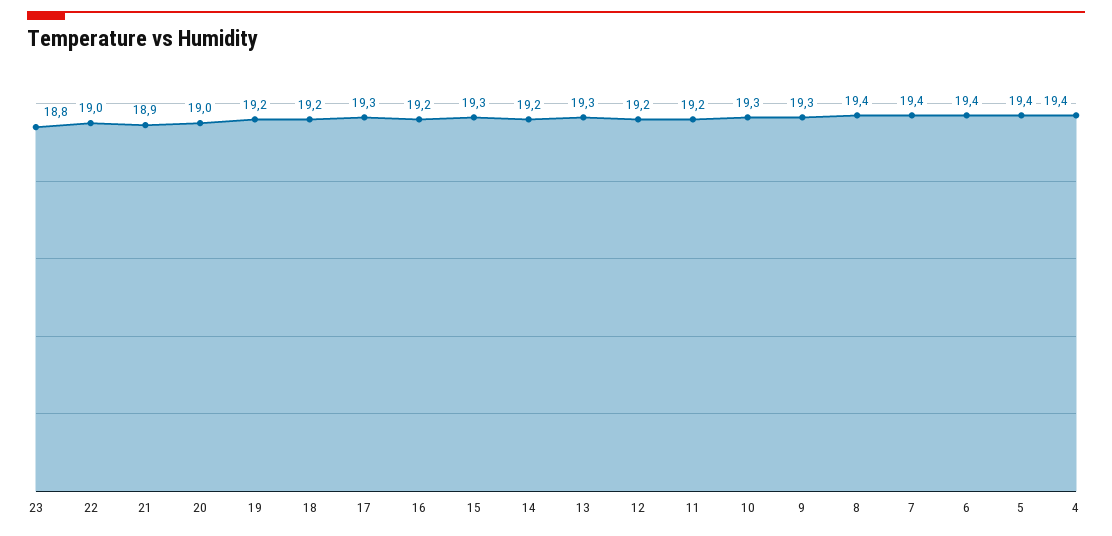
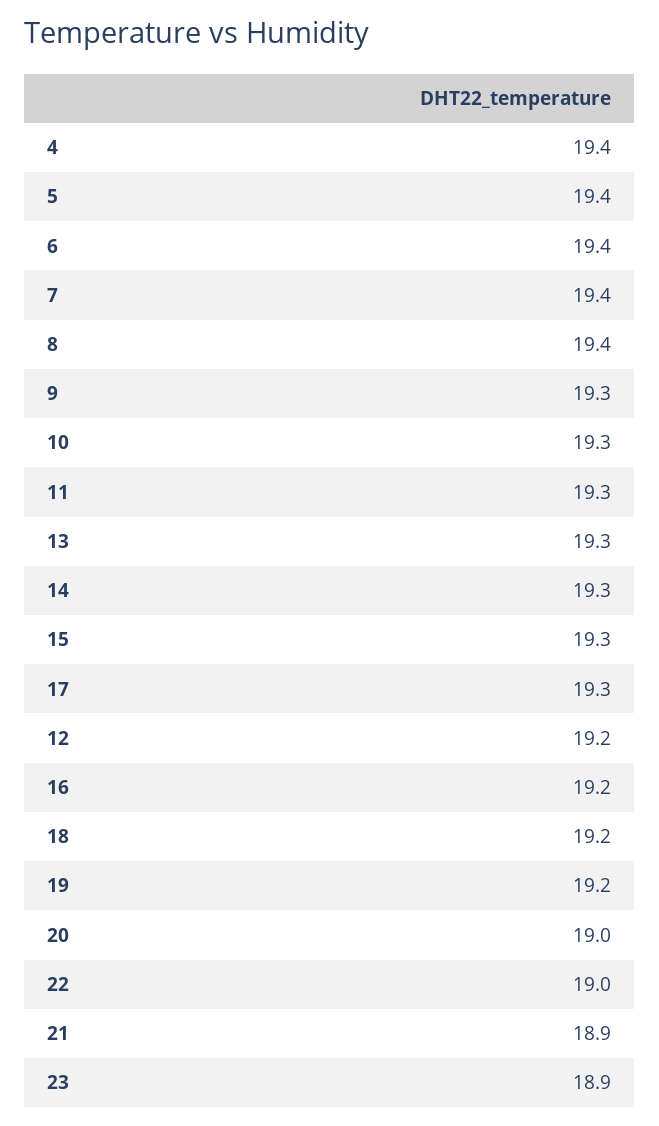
23: 18.8 -> 18.9
14: 19.2 -> 19.3
11: 19.2 -> 19.3

